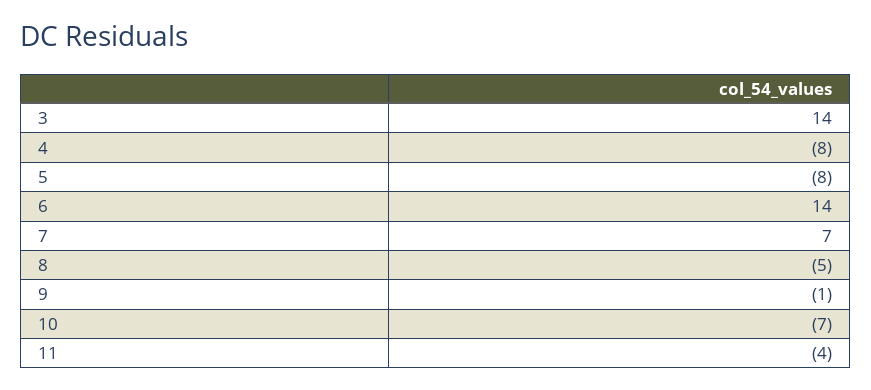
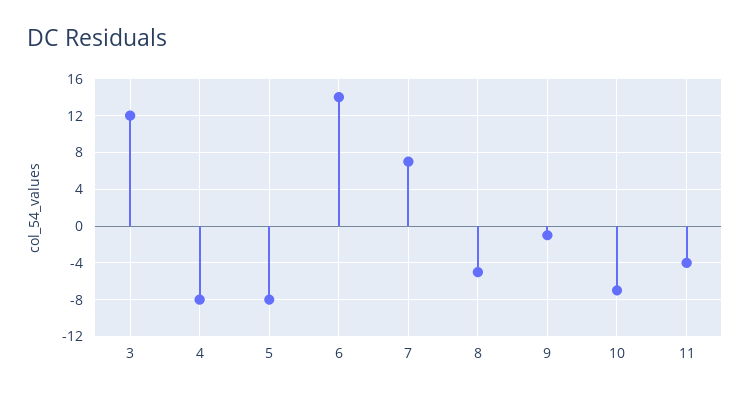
3: 14 -> 12

